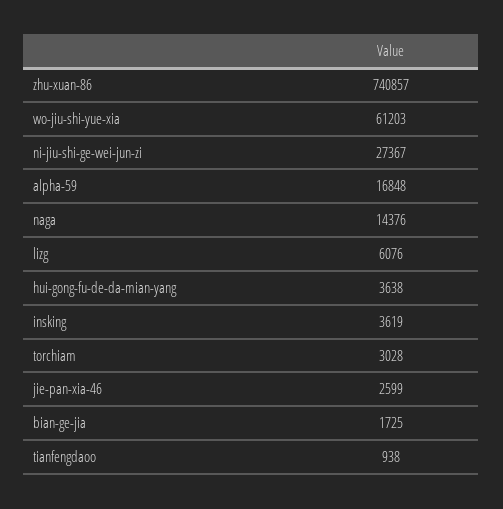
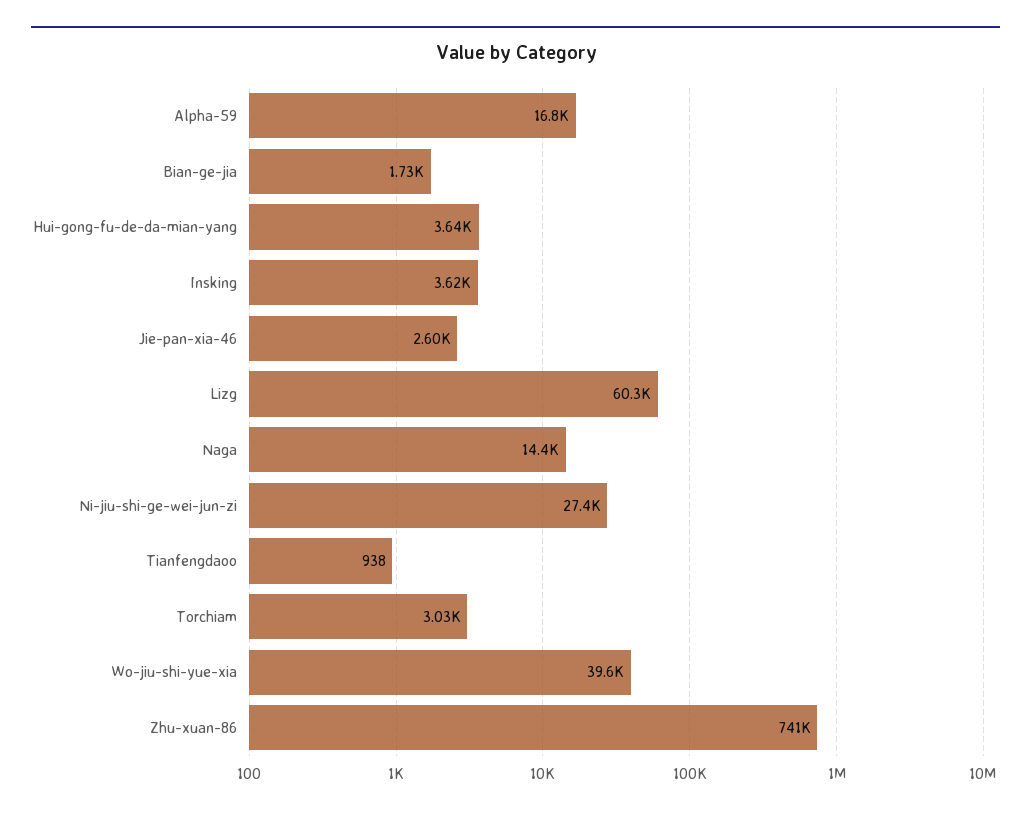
wo-jiu-shi-yue-xia: 61203 -> 39600
lizg: 6076 -> 60300

